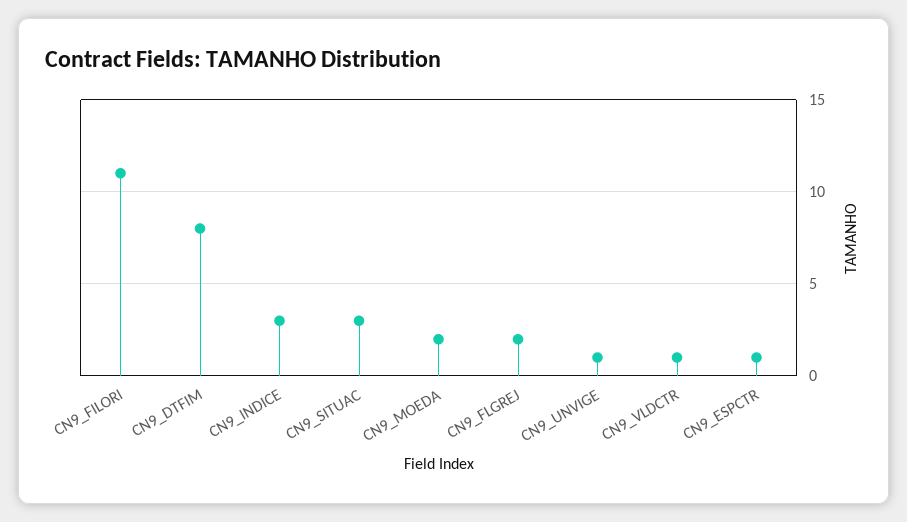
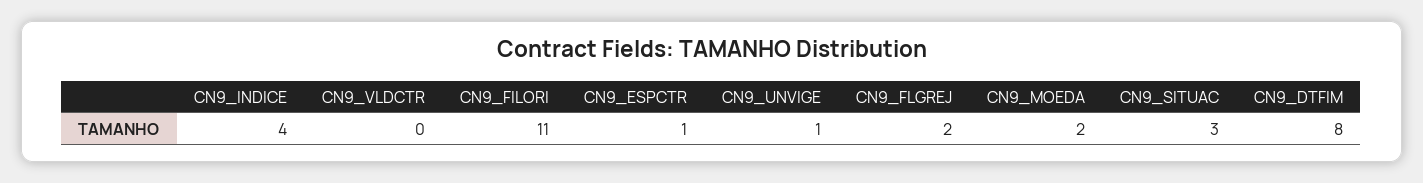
CN9_INDICE: 3 -> 4
CN9_VLDCTR: 1 -> 0

